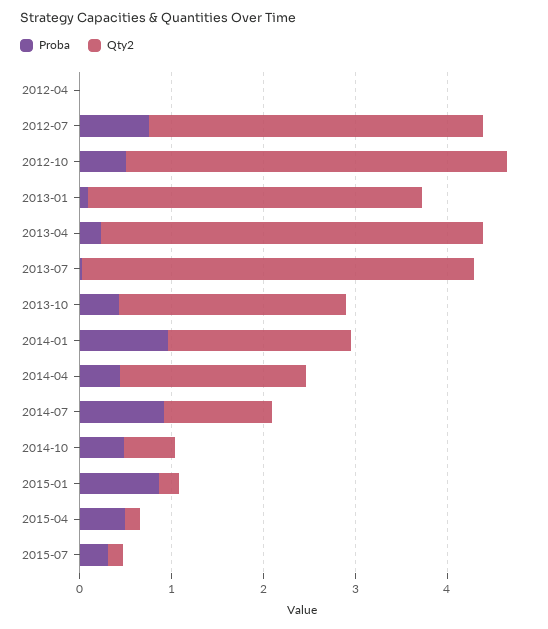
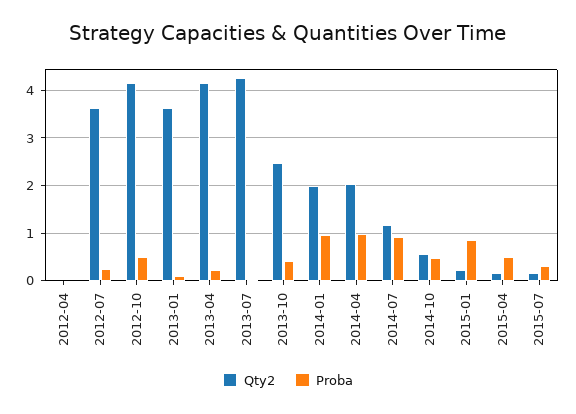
Proba, 2012-07: 0.8 -> 0.2
Proba, 2014-04: 0.4 -> 1

